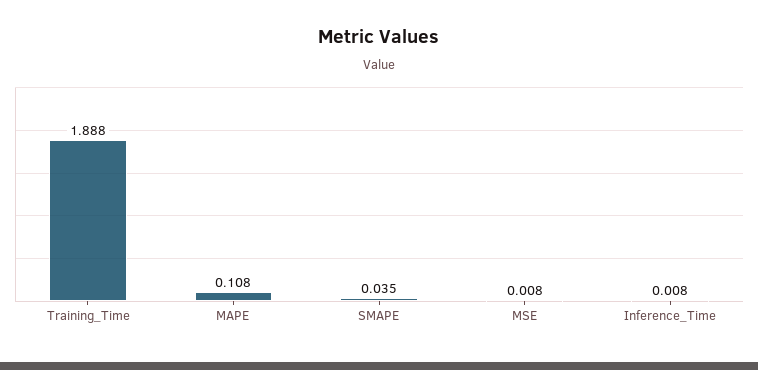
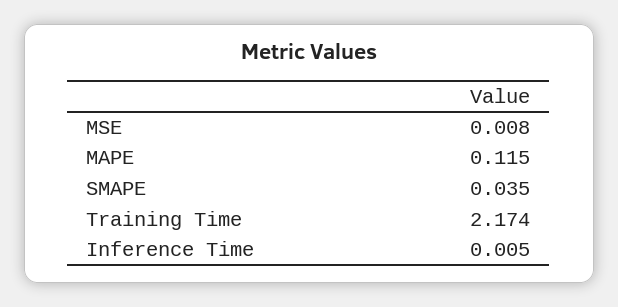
Training_Time: 1.888 -> 2.174
MAPE: 0.108 -> 0.115
Inference_Time: 0.008 -> 0.005

